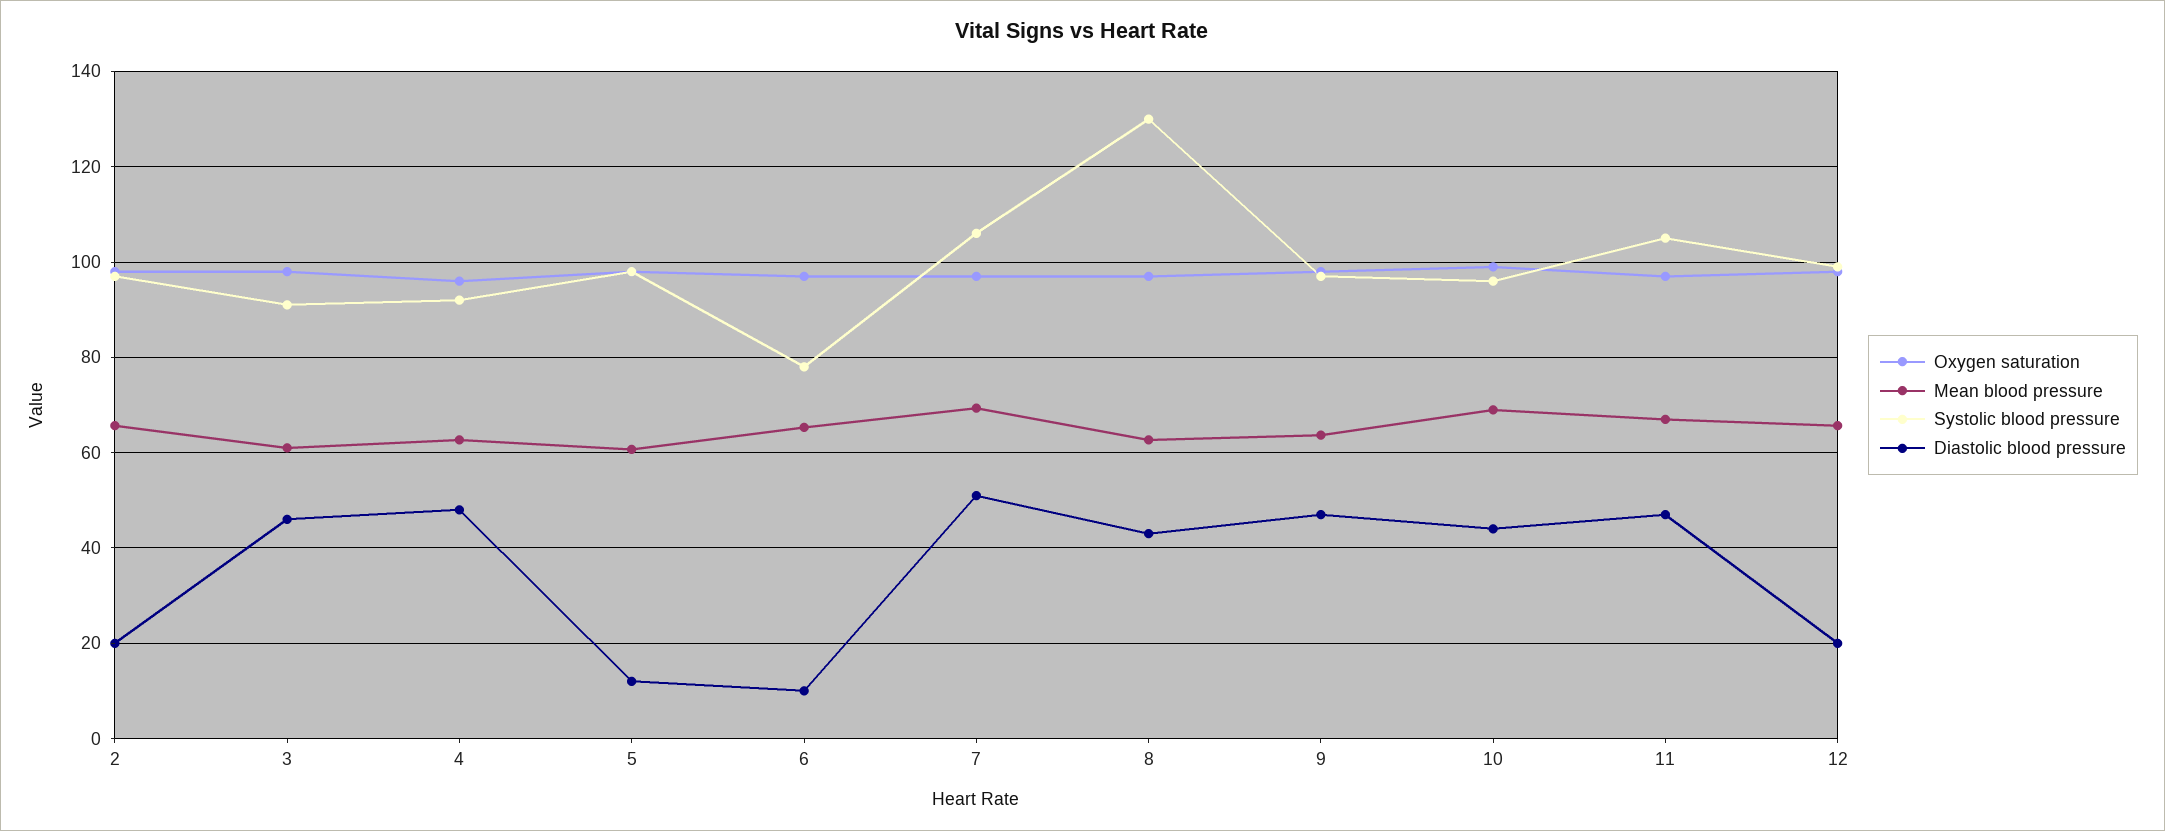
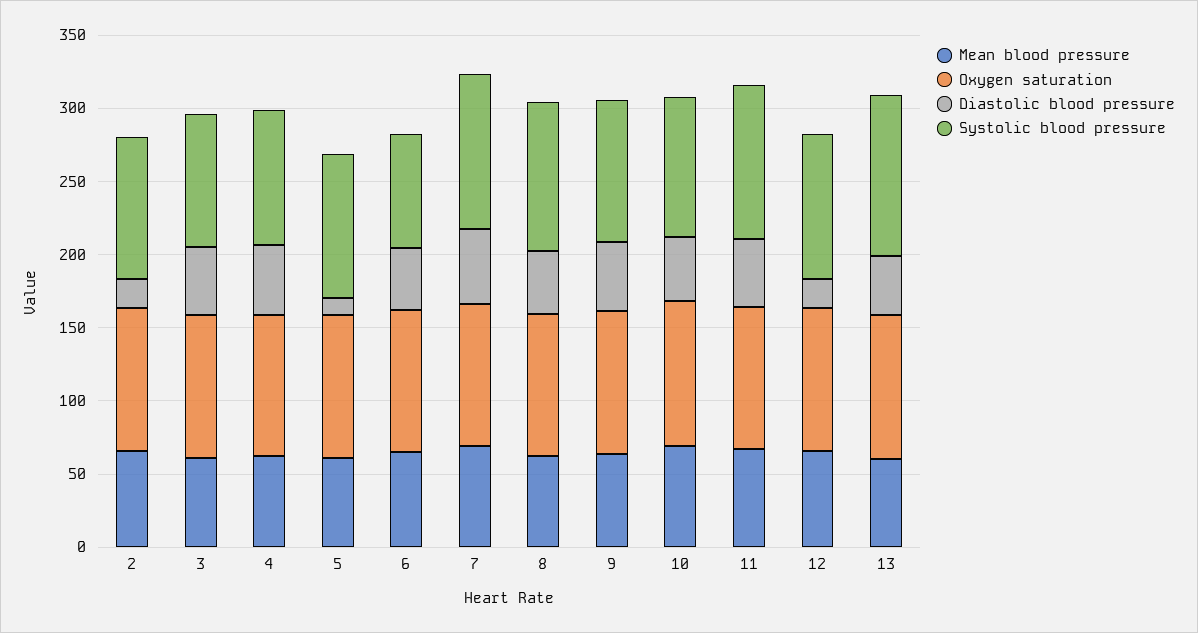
Diastolic blood pressure, 6: 10 -> 40
Systolic blood pressure, 8: 130 -> 100
Mean blood pressure, 13: none -> 60
Oxygen saturation, 13: none -> 100
Diastolic blood pressure, 13: none -> 40
Systolic blood pressure, 13: none -> 110

